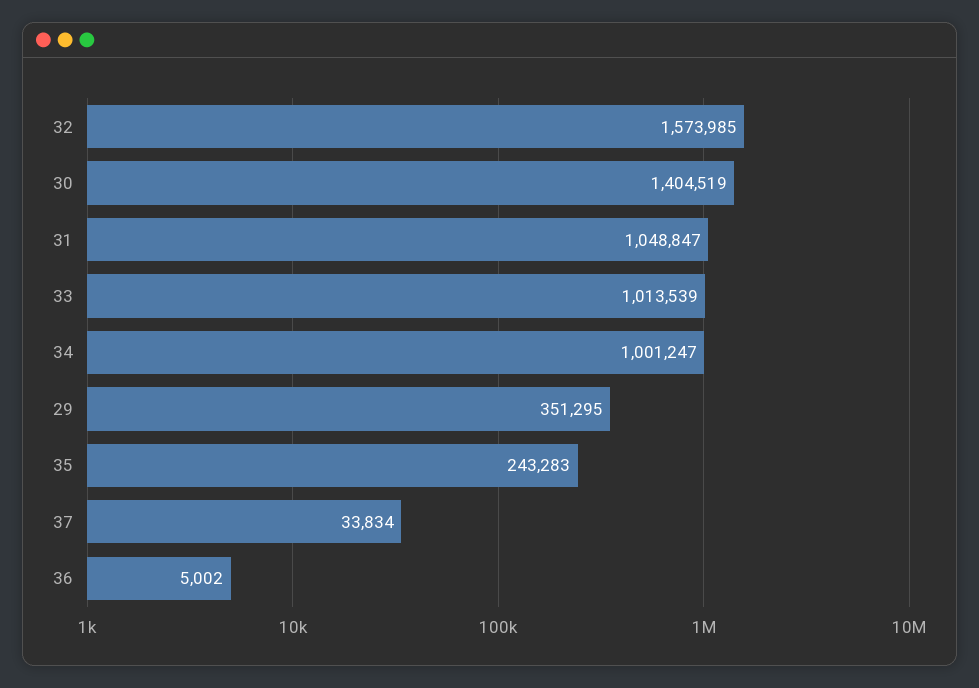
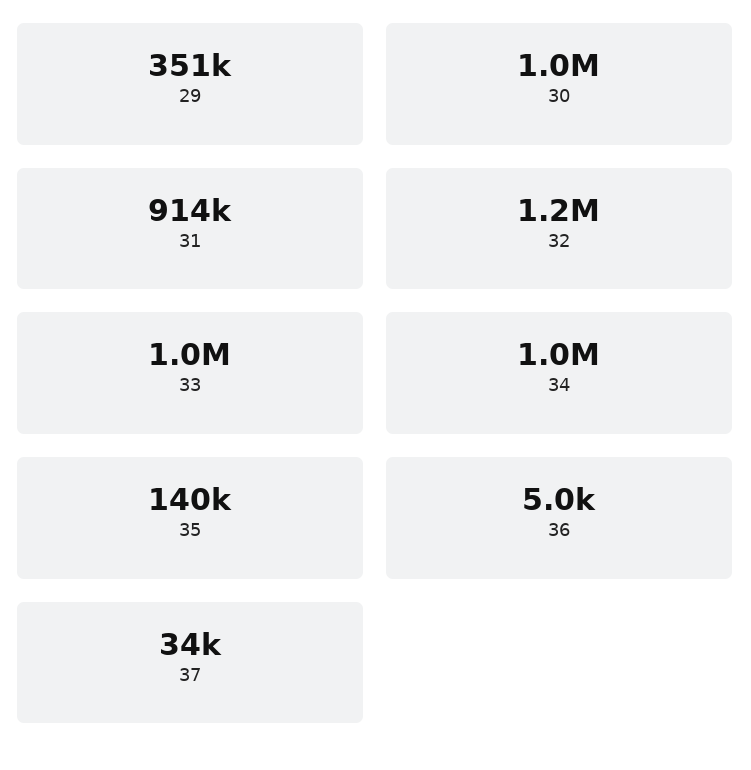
32: 1573985 -> 1200000
30: 1404519 -> 1000000
31: 1048847 -> 914000
35: 243283 -> 140000

